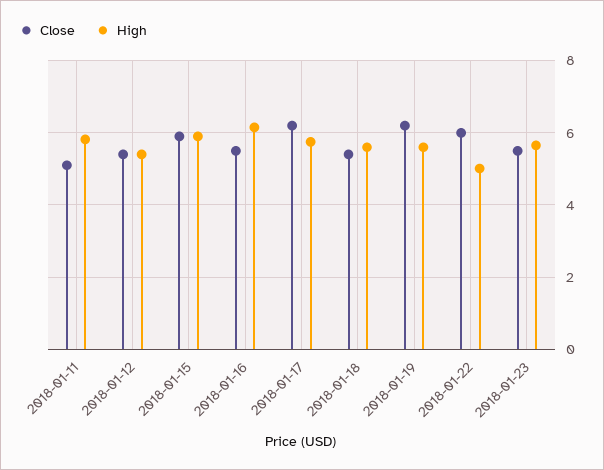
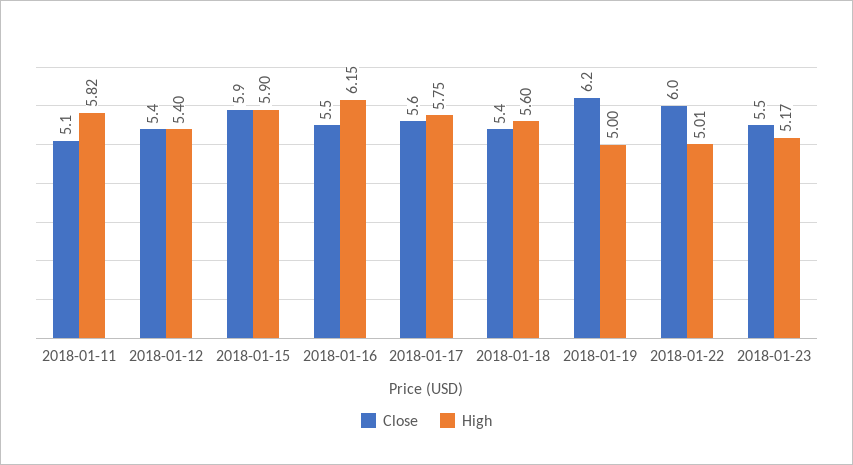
Close, 2018-01-17: 6.2 -> 5.6
High, 2018-01-19: 5.6 -> 5
High, 2018-01-23: 5.6 -> 5.17

